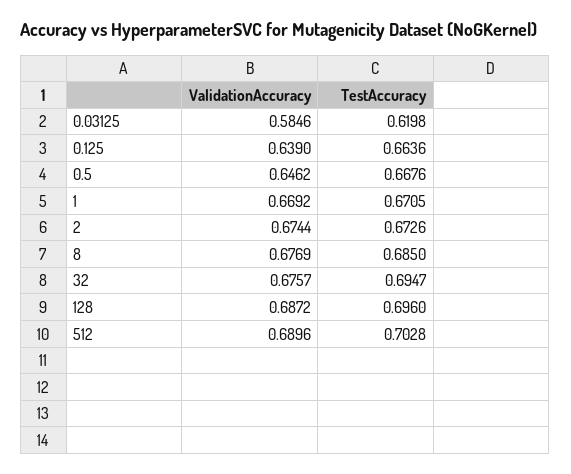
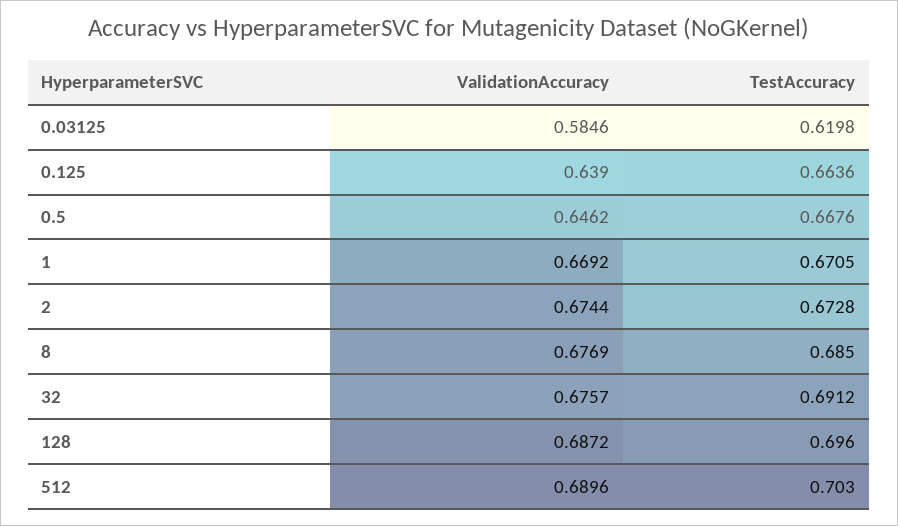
TestAccuracy, 2: 0.6726 -> 0.6728
TestAccuracy, 32: 0.6947 -> 0.6912
TestAccuracy, 512: 0.7028 -> 0.703

